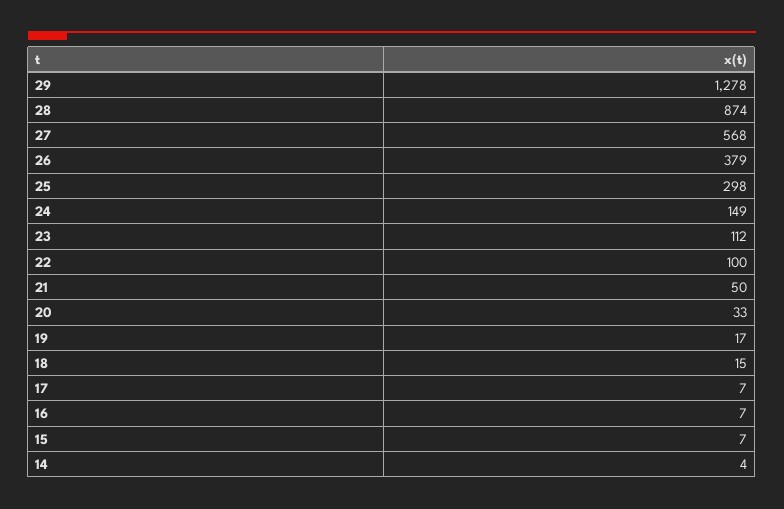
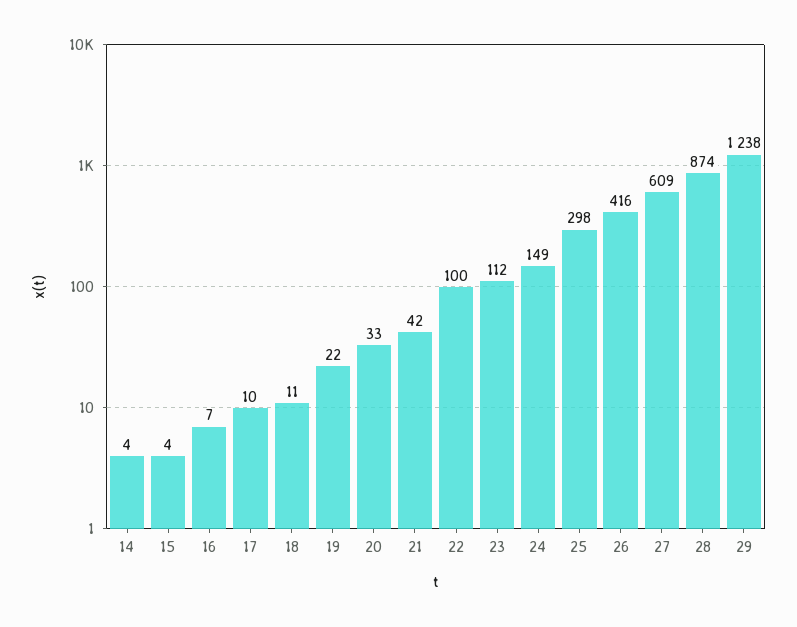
29: 1278 -> 1238
27: 568 -> 609
26: 379 -> 416
21: 50 -> 42
19: 17 -> 22
18: 15 -> 11
17: 7 -> 10
15: 7 -> 4

